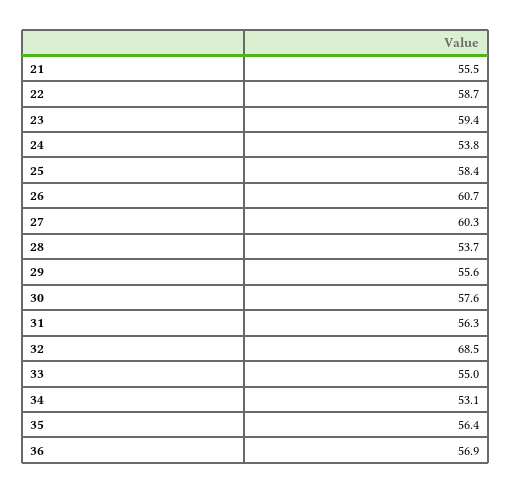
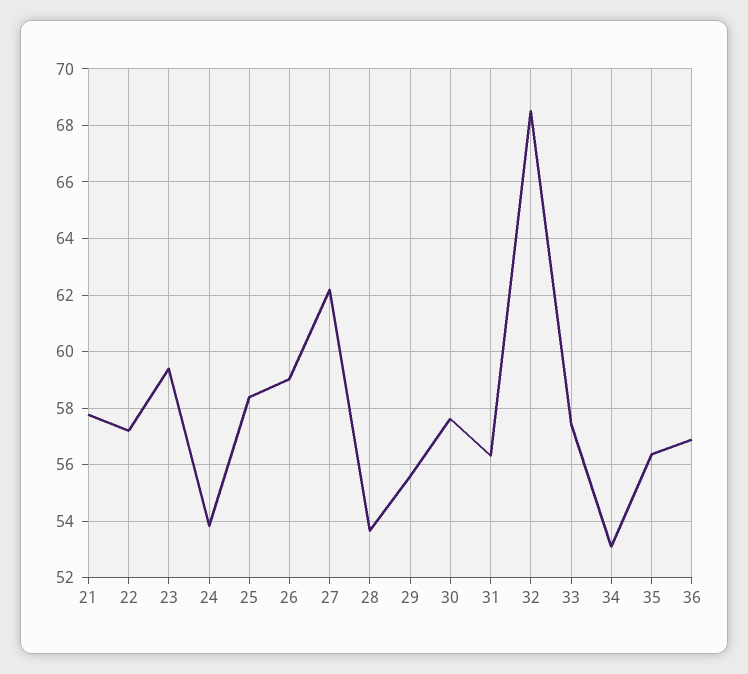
21: 55.5 -> 57.75
22: 58.7 -> 57.25
26: 60.7 -> 59
27: 60.3 -> 62.25
33: 55 -> 57.5

